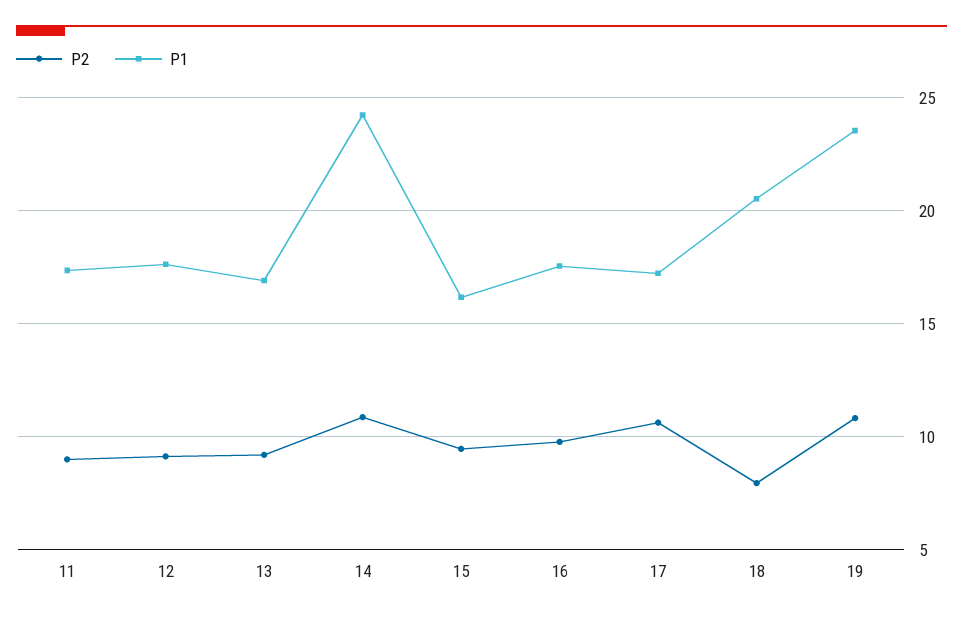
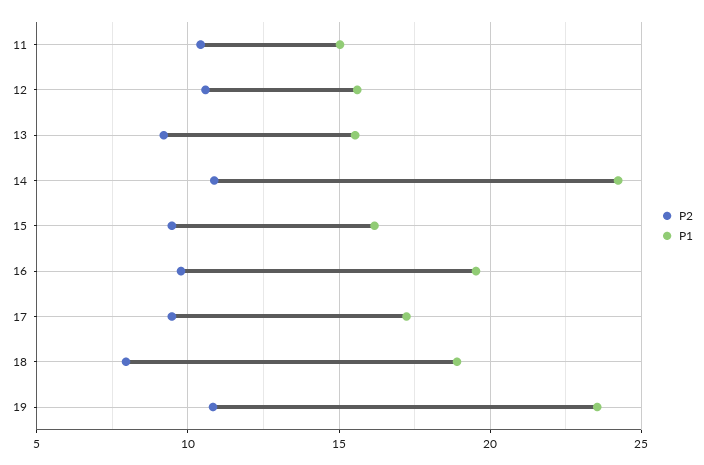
P2, 11: 9 -> 10.5
P1, 11: 17.5 -> 15
P2, 12: 9 -> 10.5
P1, 12: 17.5 -> 15.5
P1, 13: 17 -> 15.5
P1, 16: 17.5 -> 19.5
P2, 17: 10.5 -> 9.5
P1, 18: 20.5 -> 19

